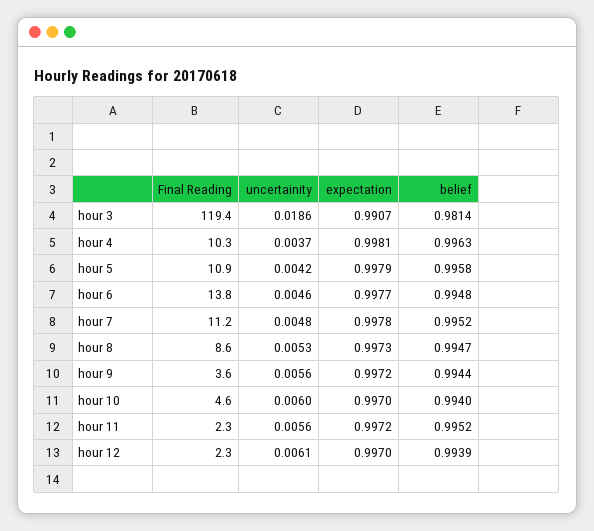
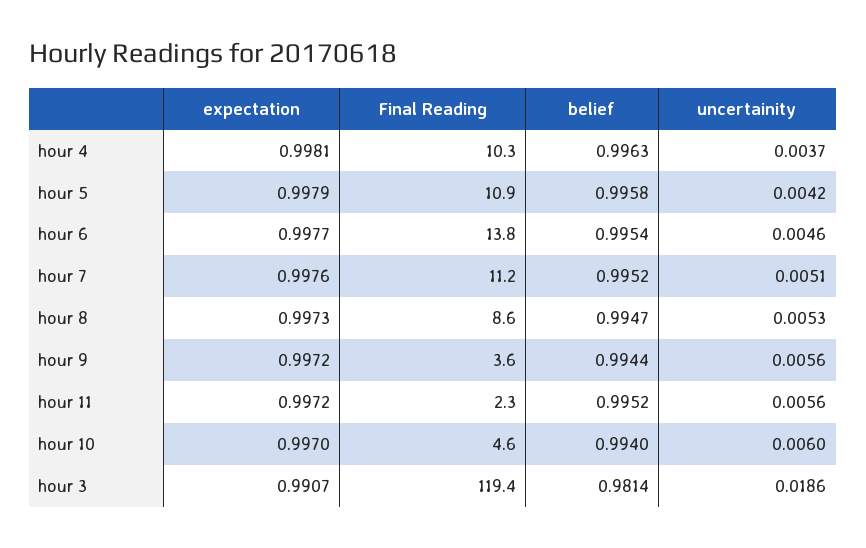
belief, hour 6: 0.9948 -> 0.9954
uncertainity, hour 7: 0.0048 -> 0.0051
expectation, hour 7: 0.9978 -> 0.9976
Final Reading, hour 12: 2.3 -> none
uncertainity, hour 12: 0.0061 -> none
expectation, hour 12: 0.997 -> none
belief, hour 12: 0.9939 -> none

